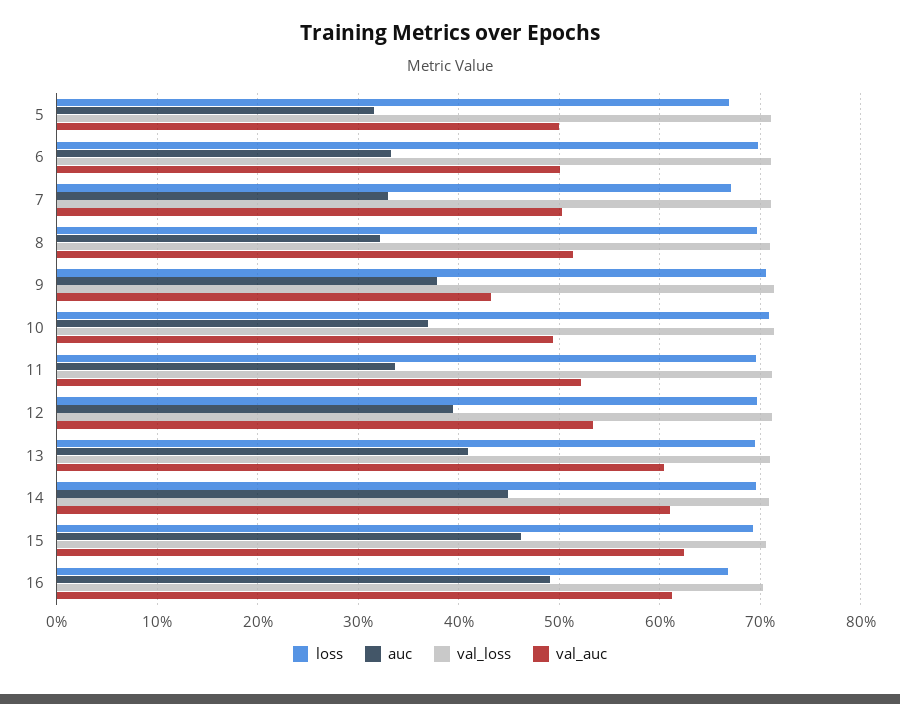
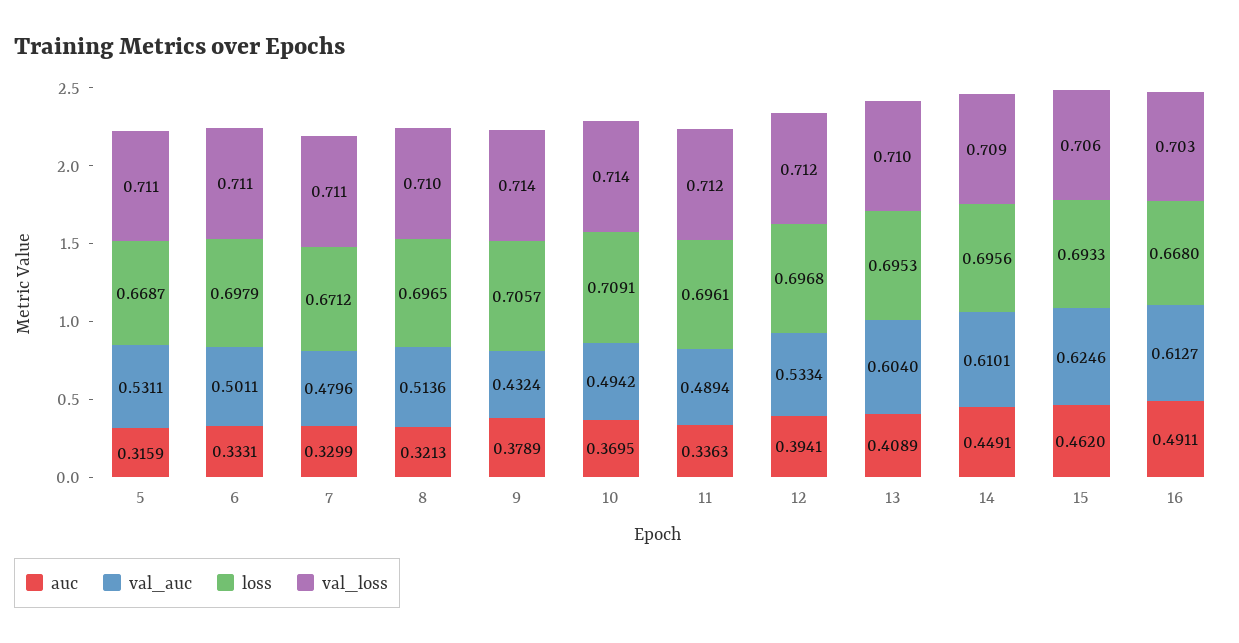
val_auc, 5: 0.5 -> 0.5311
val_auc, 7: 0.5 -> 0.4796
val_auc, 11: 0.52 -> 0.4894

